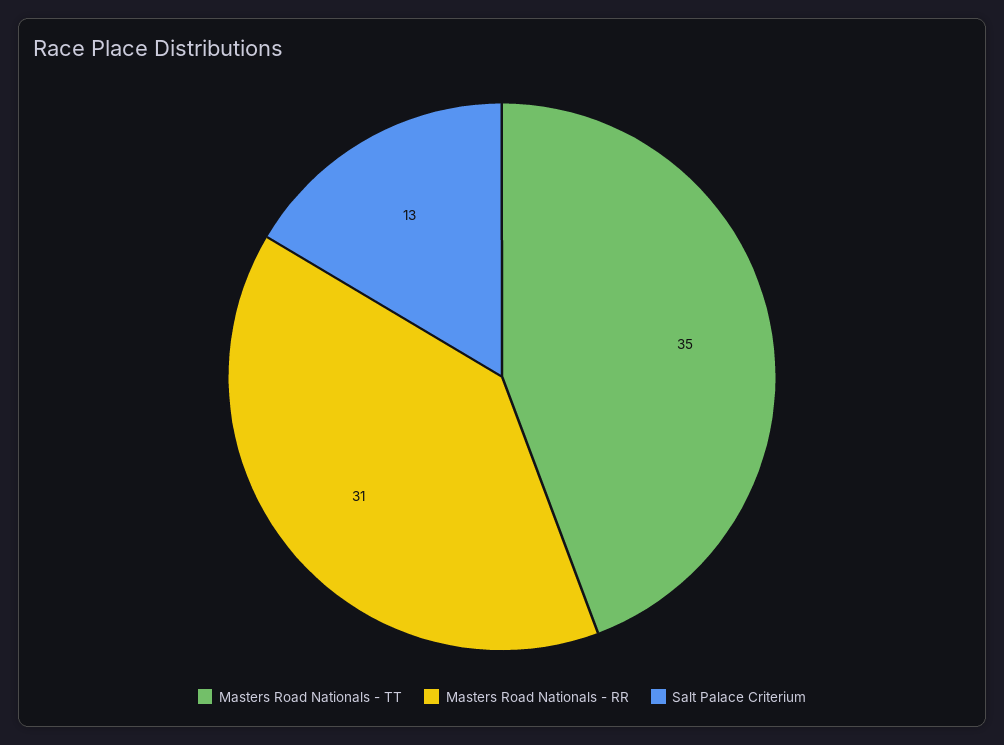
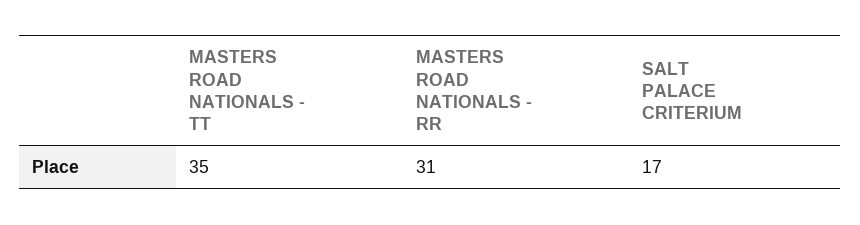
Salt Palace Criterium: 13 -> 17

